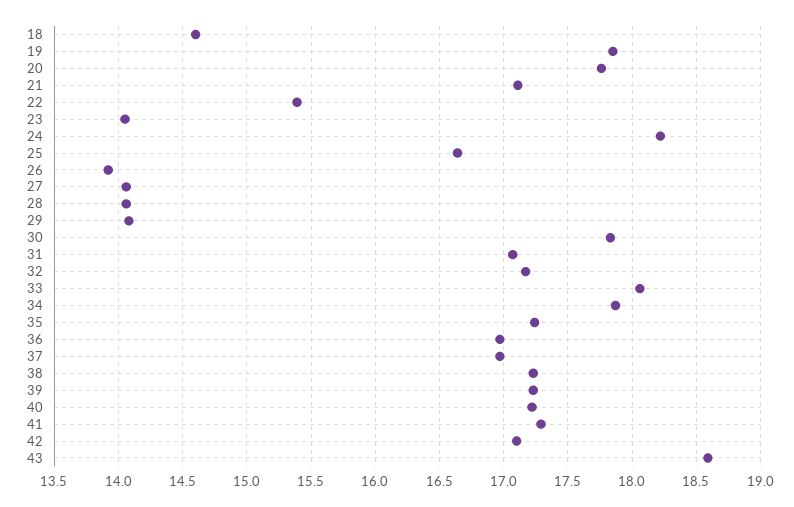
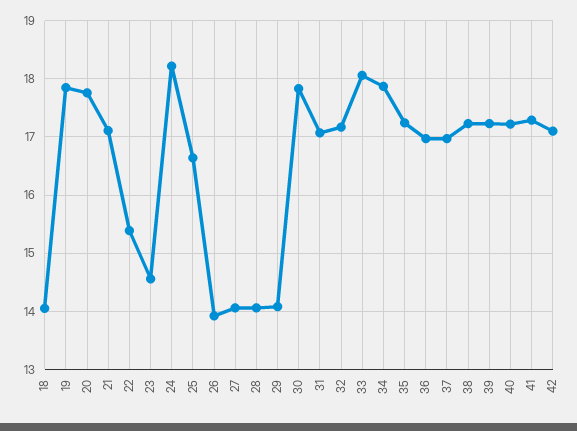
18: 14.6 -> 14
23: 14.05 -> 14.6
43: 18.6 -> none

